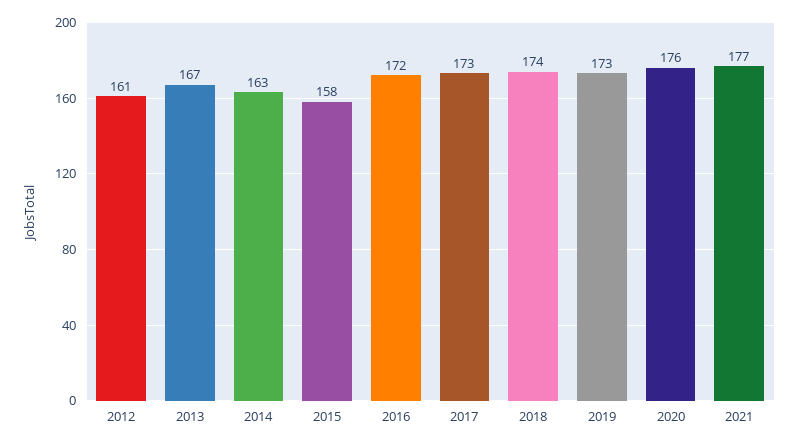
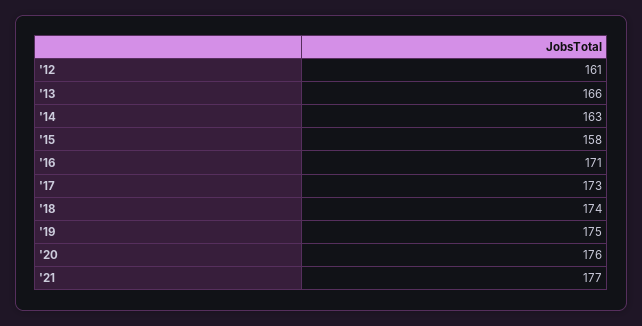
2013: 167 -> 166
2016: 172 -> 171
2019: 173 -> 175

